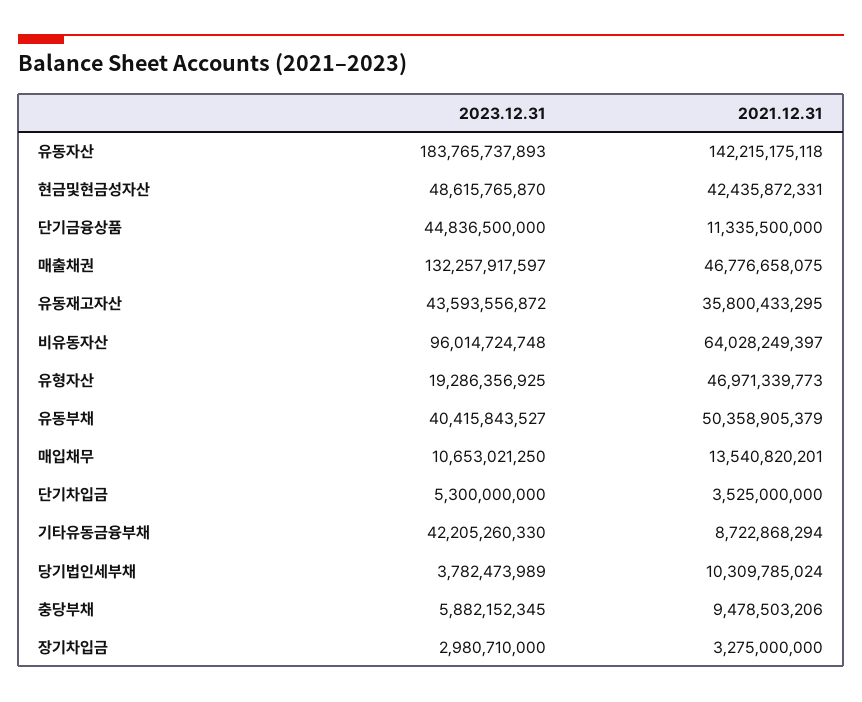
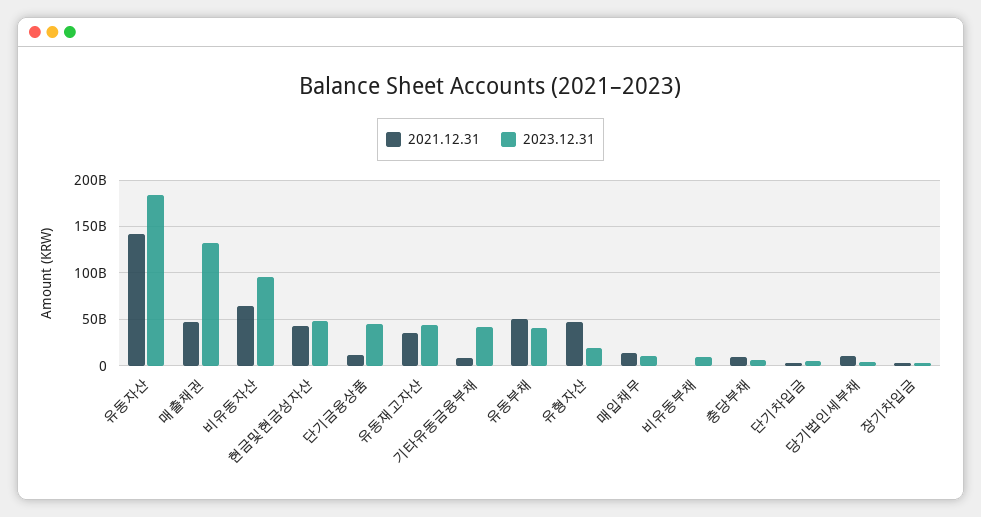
2021.12.31, 비유동부채: none -> 0
2023.12.31, 비유동부채: none -> 10000000000

